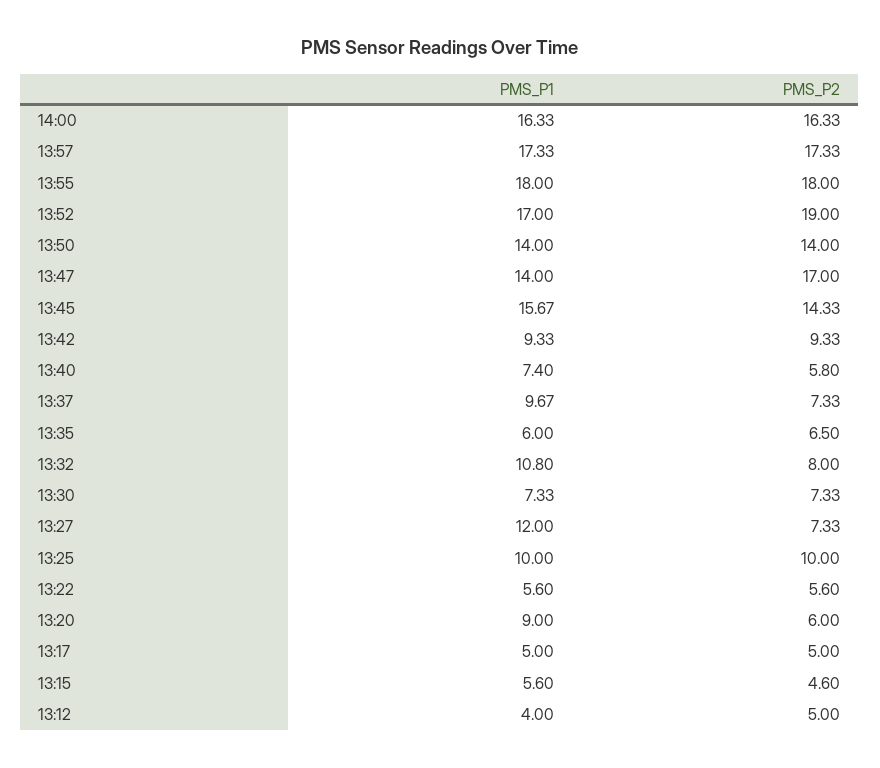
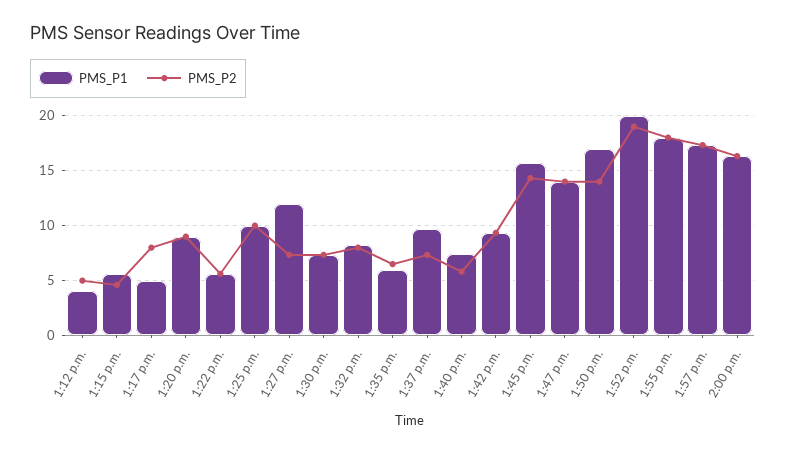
PMS_P1, 13:52: 17 -> 20
PMS_P1, 13:50: 14 -> 17
PMS_P2, 13:47: 17 -> 14
PMS_P1, 13:32: 10.8 -> 8
PMS_P2, 13:20: 6 -> 9
PMS_P2, 13:17: 5 -> 8

